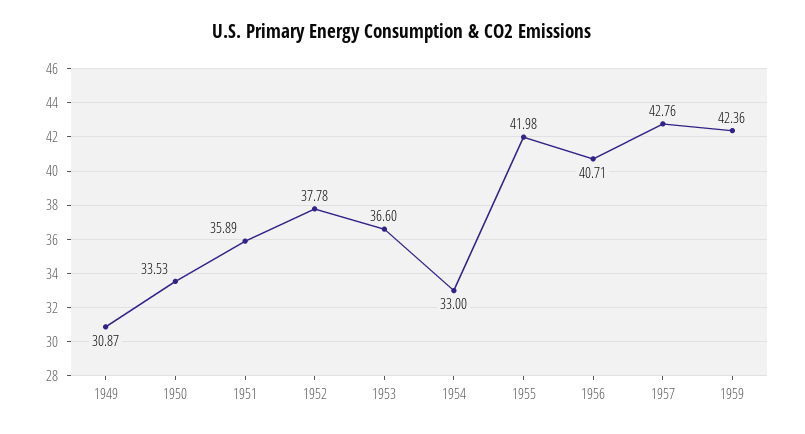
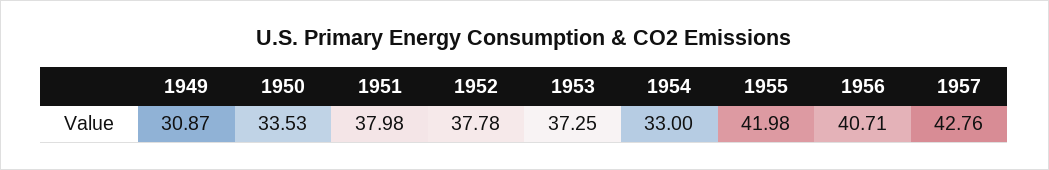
1951: 35.89 -> 37.98
1953: 36.6 -> 37.25
1959: 42.36 -> none

